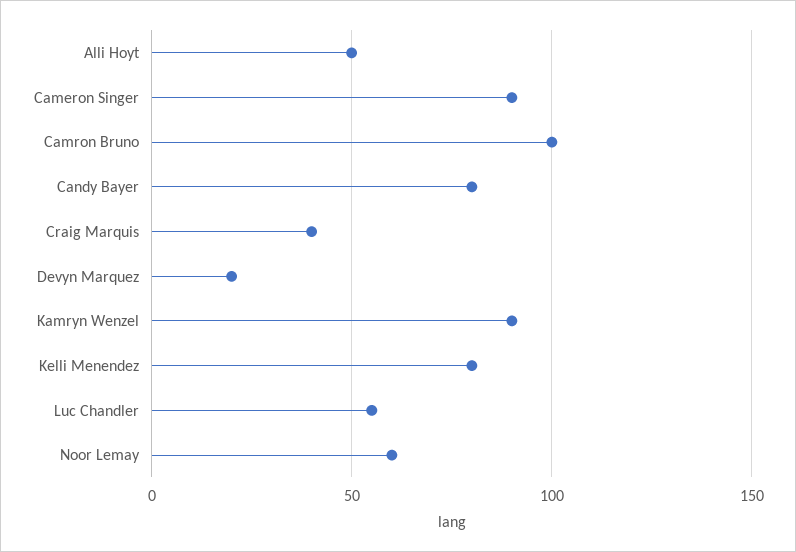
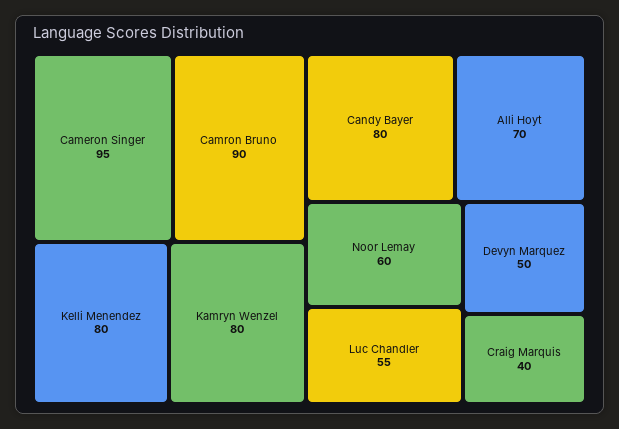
Alli Hoyt: 50 -> 70
Cameron Singer: 90 -> 95
Camron Bruno: 100 -> 90
Devyn Marquez: 20 -> 50
Kamryn Wenzel: 90 -> 80

